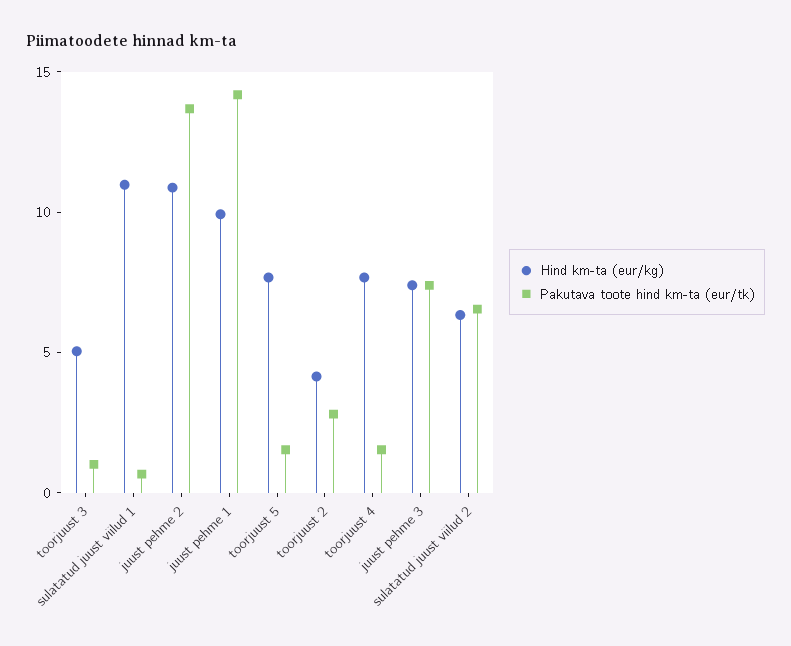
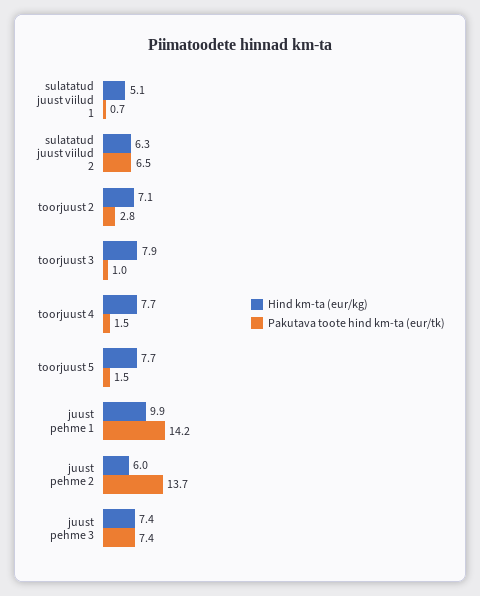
Hind km-ta (eur/kg), toorjuust 3: 5 -> 7.9
Hind km-ta (eur/kg), sulatatud juust viilud 1: 11 -> 5.1
Hind km-ta (eur/kg), juust pehme 2: 11 -> 6
Hind km-ta (eur/kg), toorjuust 2: 4 -> 7.1

